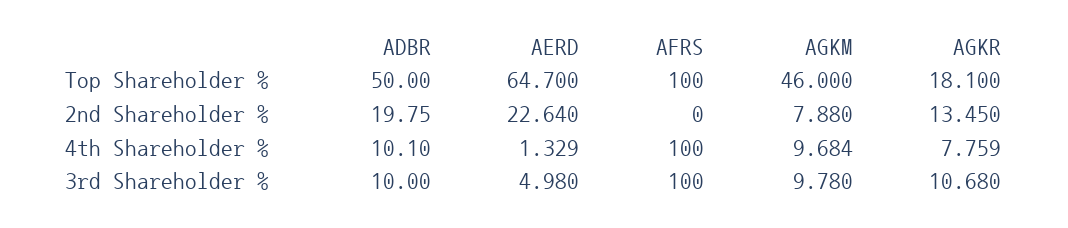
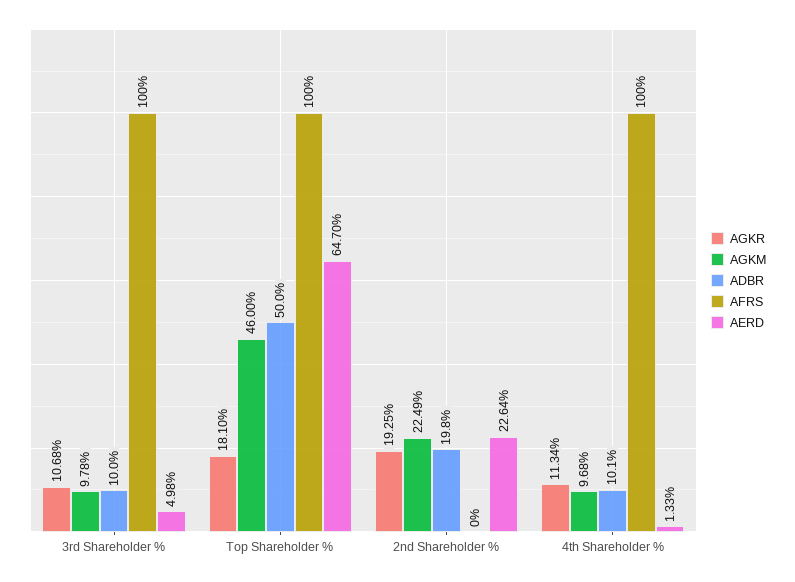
AGKM, 2nd Shareholder %: 7.88 -> 22.49
AGKR, 2nd Shareholder %: 13.45 -> 19.25
AGKR, 4th Shareholder %: 7.759 -> 11.34

